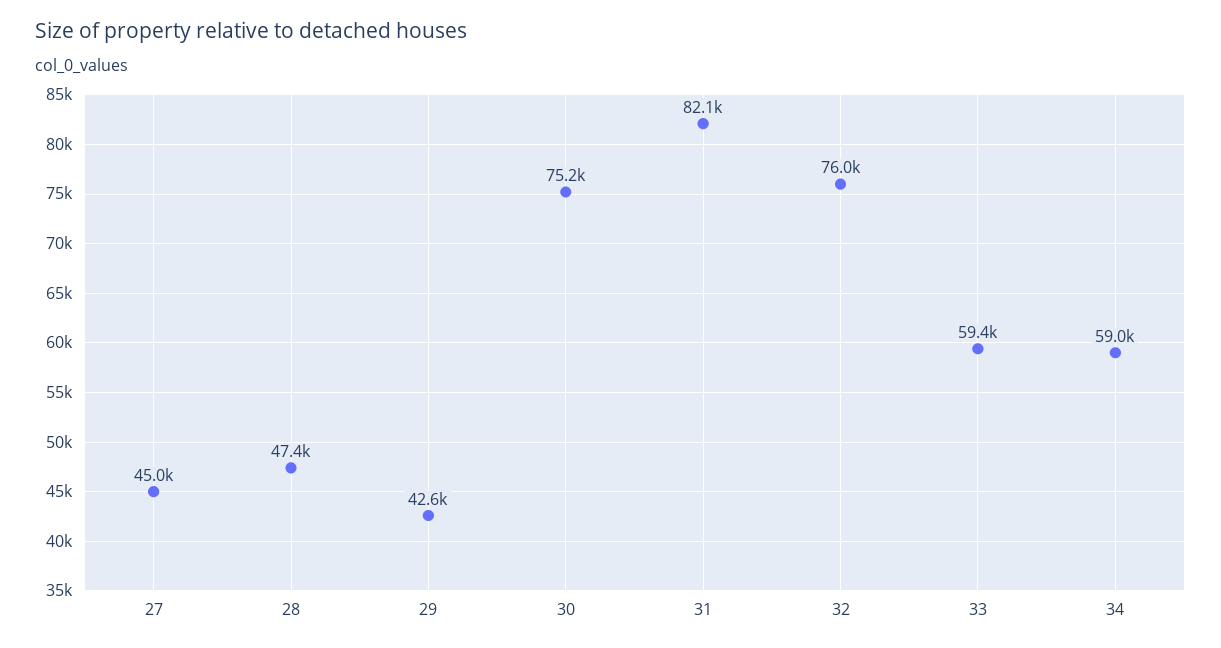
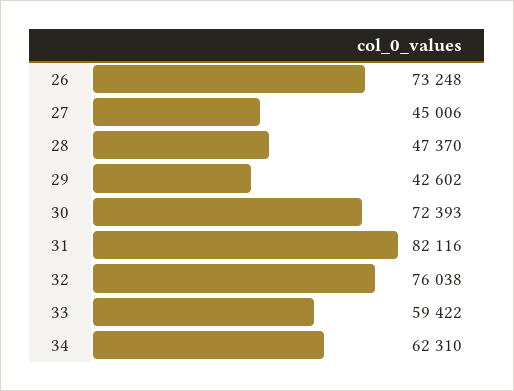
30: 75200 -> 72393
34: 59000 -> 62310
26: none -> 73248

